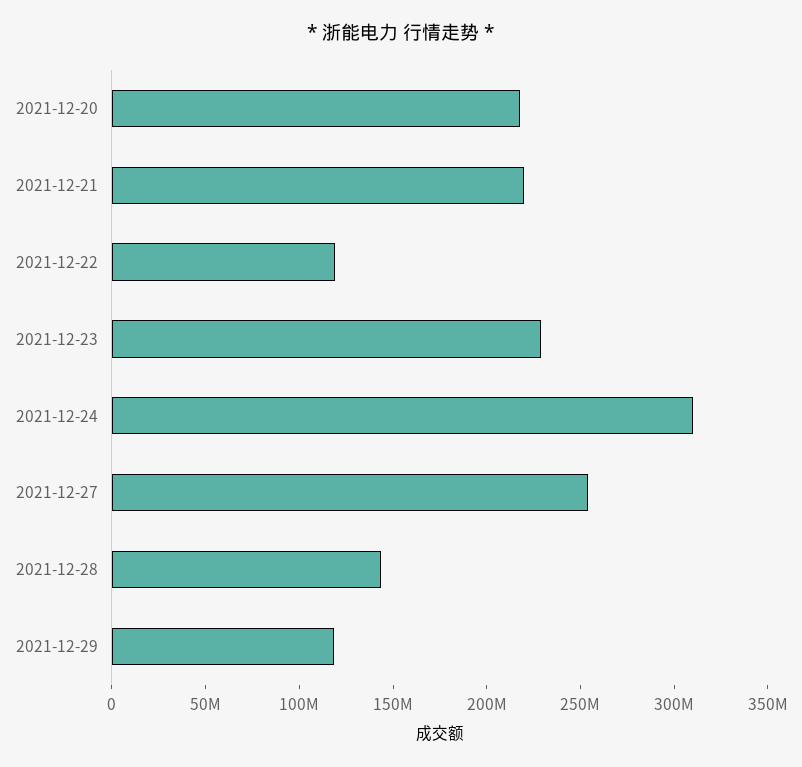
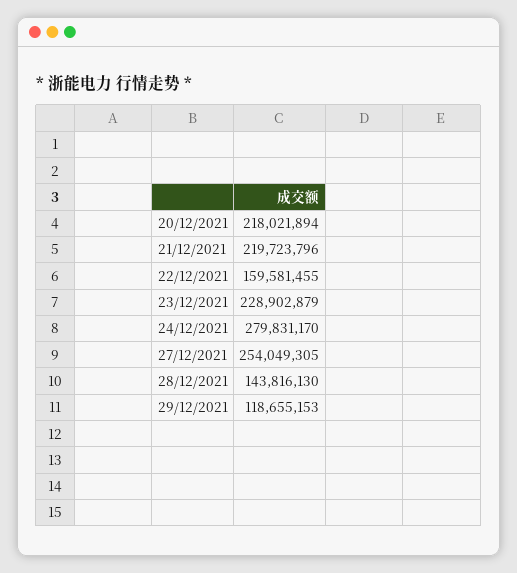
2021-12-22: 120000000 -> 159581455
2021-12-24: 310000000 -> 279831170

